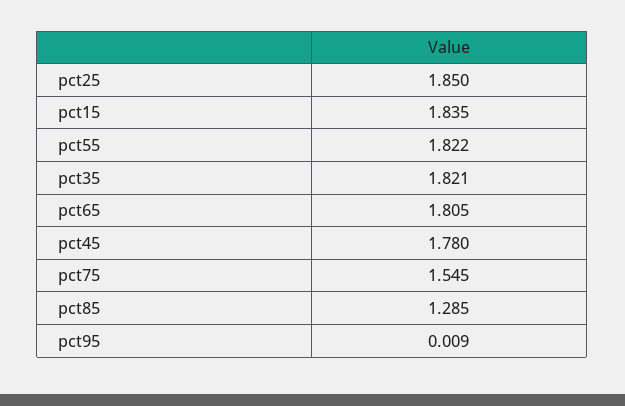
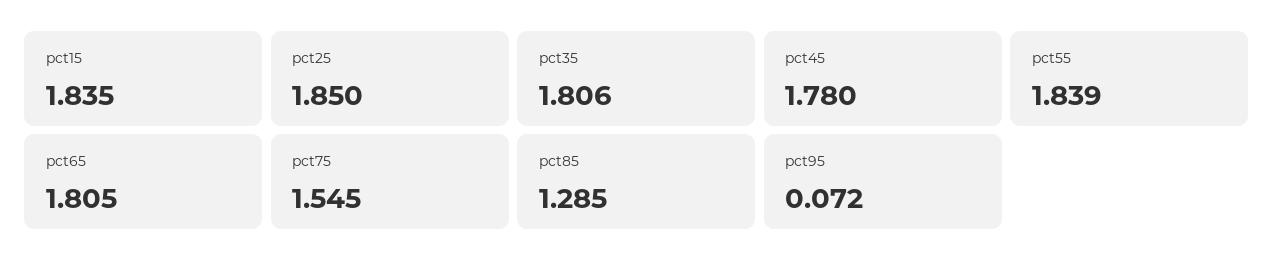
pct55: 1.822 -> 1.839
pct35: 1.821 -> 1.806
pct95: 0.009 -> 0.072

